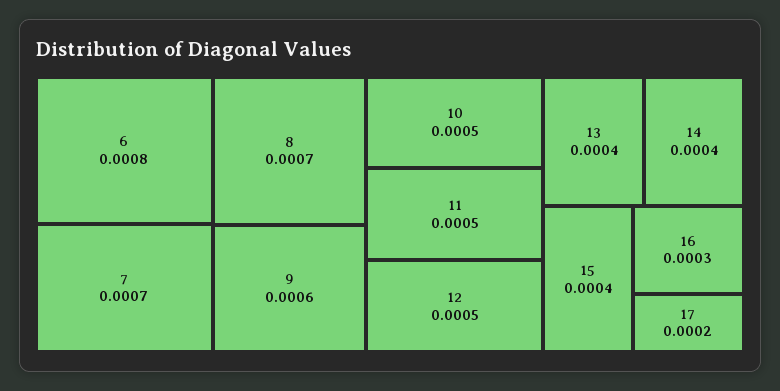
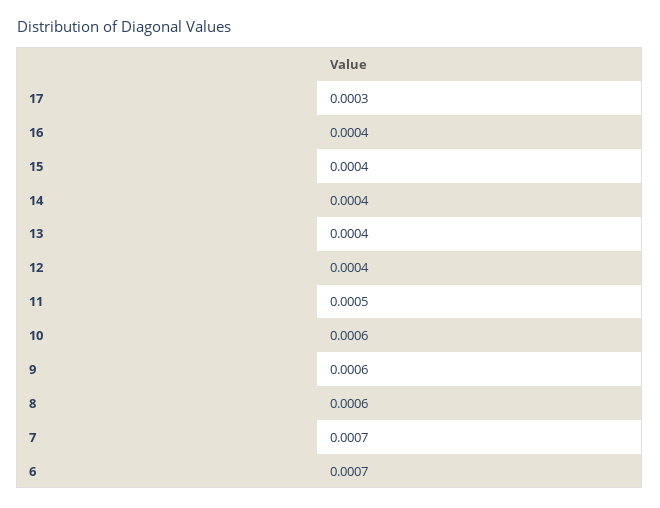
6: 0.0008 -> 0.0007
8: 0.0007 -> 0.0006
10: 0.0005 -> 0.0006
12: 0.0005 -> 0.0004
16: 0.0003 -> 0.0004
17: 0.0002 -> 0.0003

